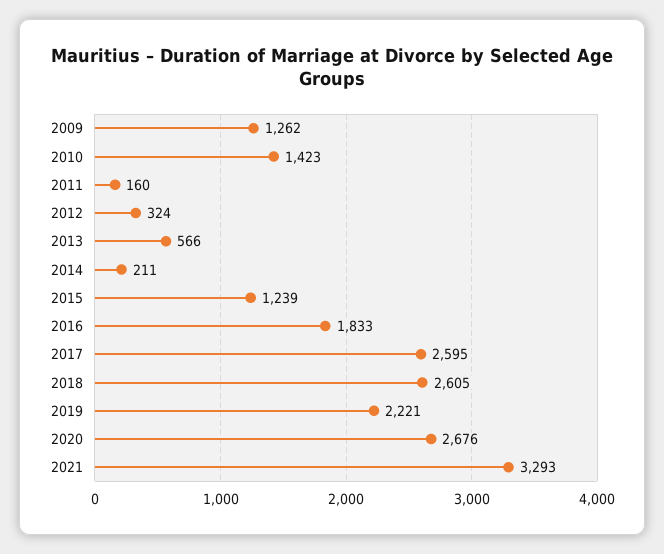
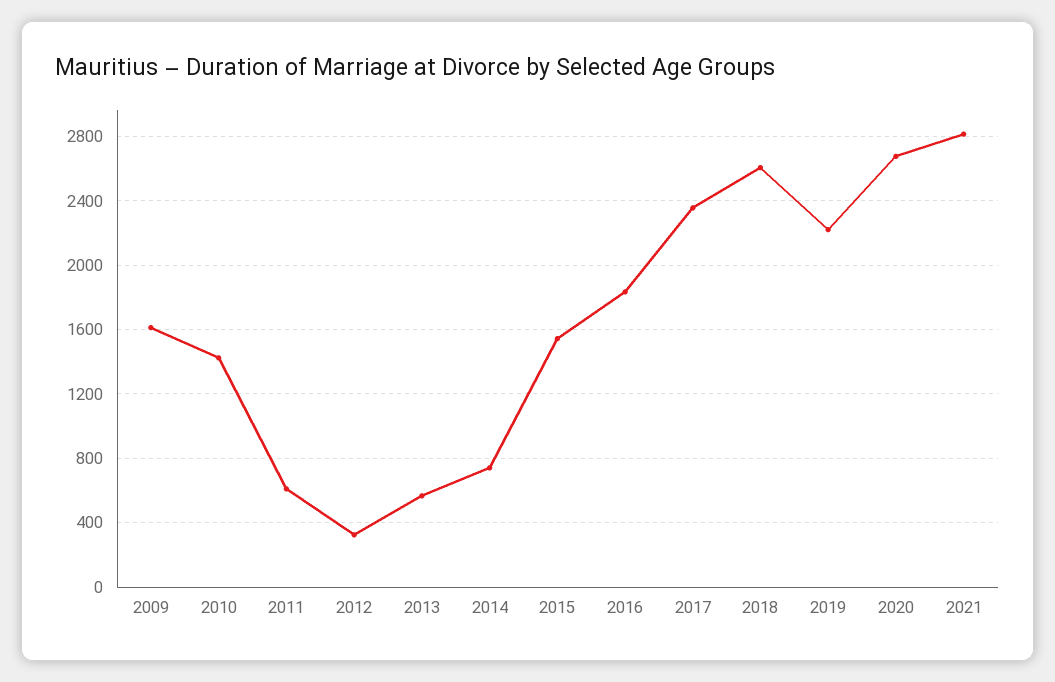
2009: 1262 -> 1600
2011: 160 -> 600
2014: 211 -> 750
2015: 1239 -> 1550
2017: 2595 -> 2350
2021: 3293 -> 2800

